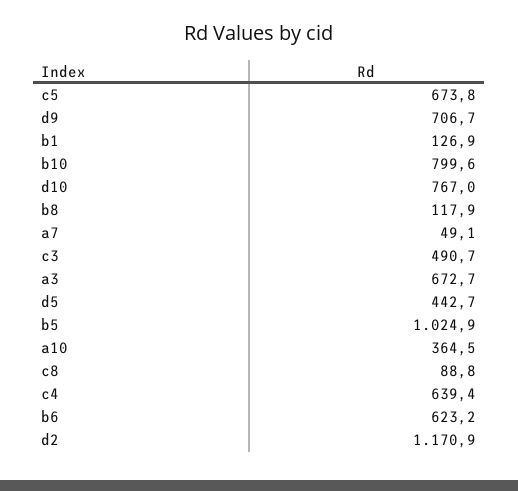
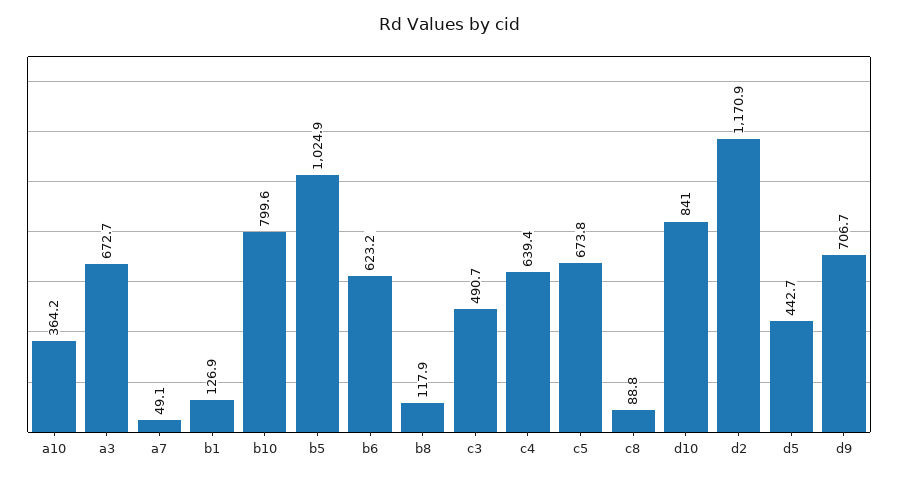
d10: 767 -> 841
a10: 364.5 -> 364.2

